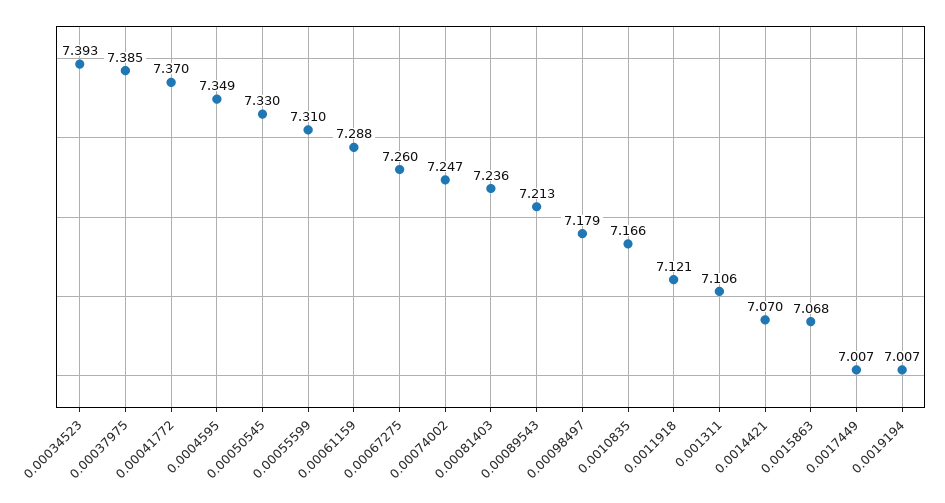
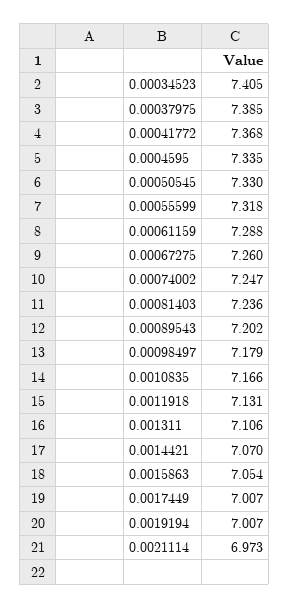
0.00034523: 7.393 -> 7.405
0.00041772: 7.37 -> 7.368
0.0004595: 7.349 -> 7.335
0.00055599: 7.31 -> 7.318
0.00089543: 7.213 -> 7.202
0.0011918: 7.121 -> 7.131
0.0015863: 7.068 -> 7.054
0.0021114: none -> 6.973

